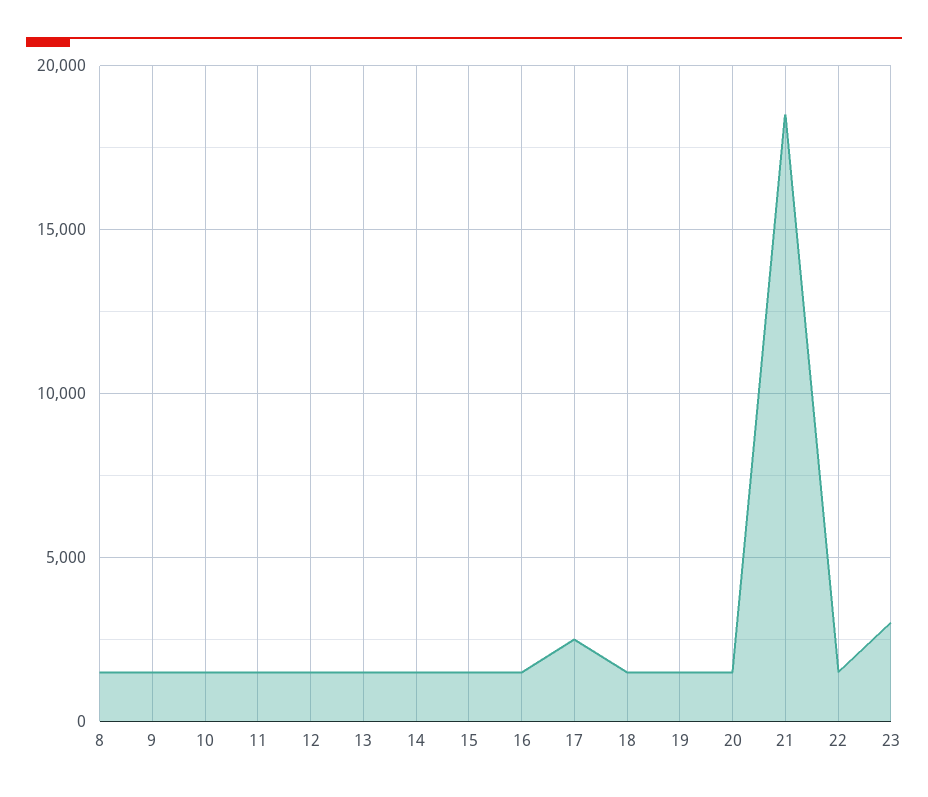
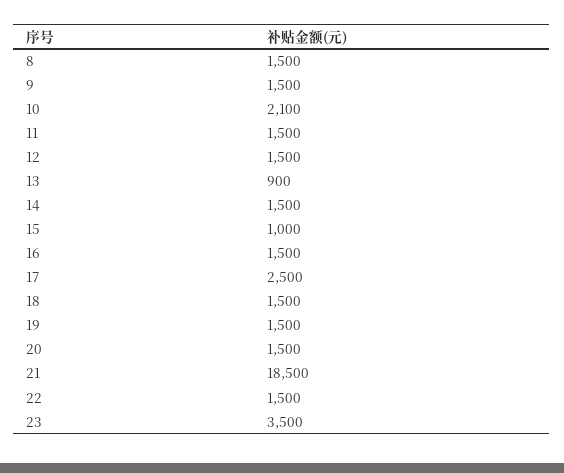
10: 1500 -> 2100
13: 1500 -> 900
15: 1500 -> 1000
23: 3000 -> 3500

